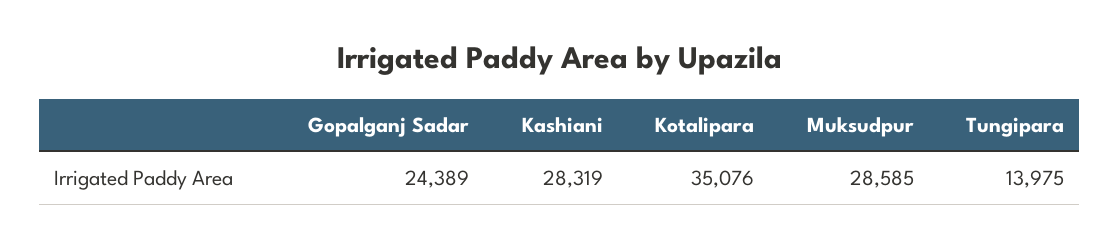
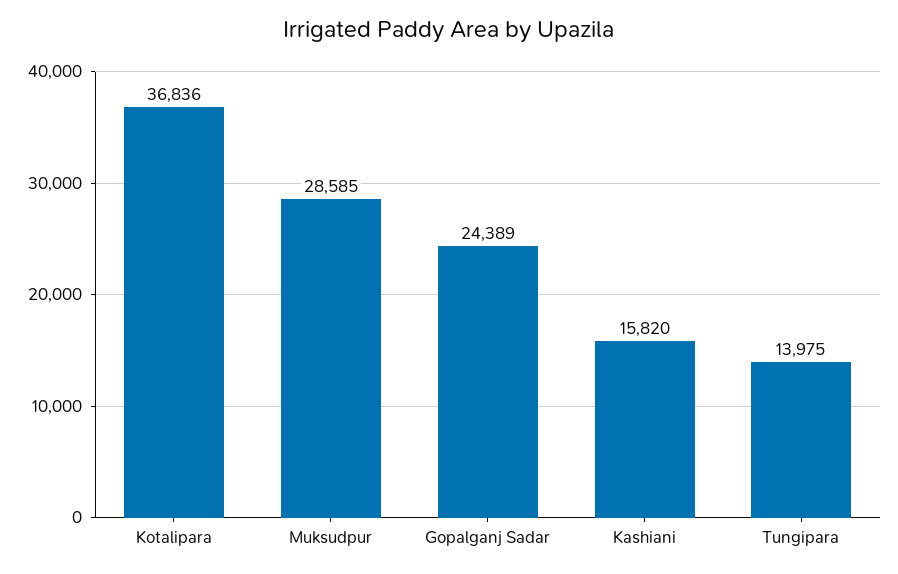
Kashiani: 28319 -> 15820
Kotalipara: 35076 -> 36836

